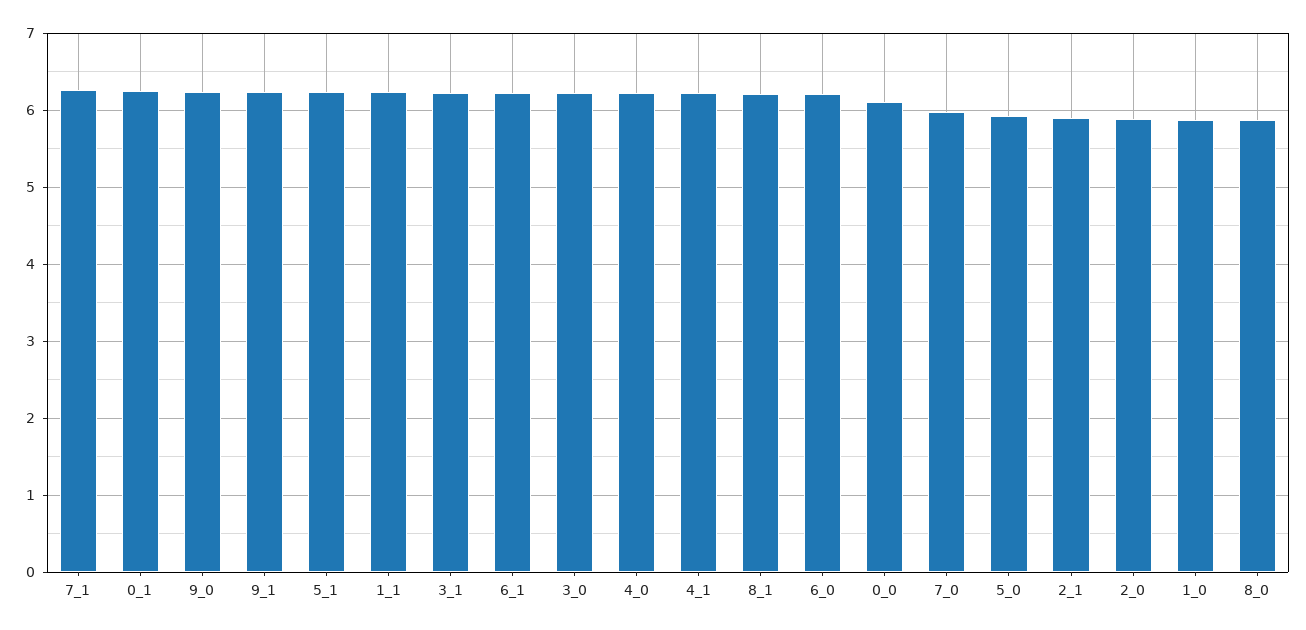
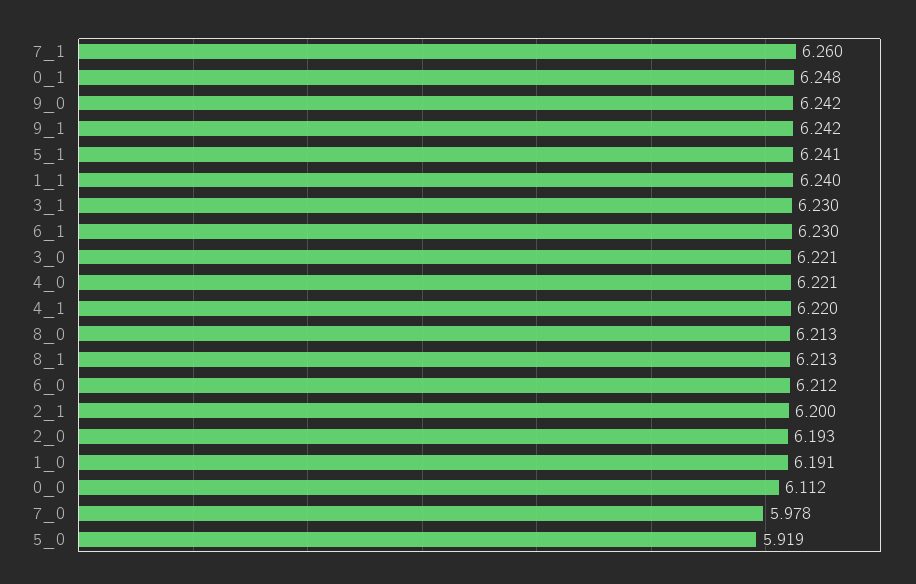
2_1: 5.9 -> 6.2
2_0: 5.9 -> 6.193
1_0: 5.9 -> 6.191
8_0: 5.9 -> 6.213

